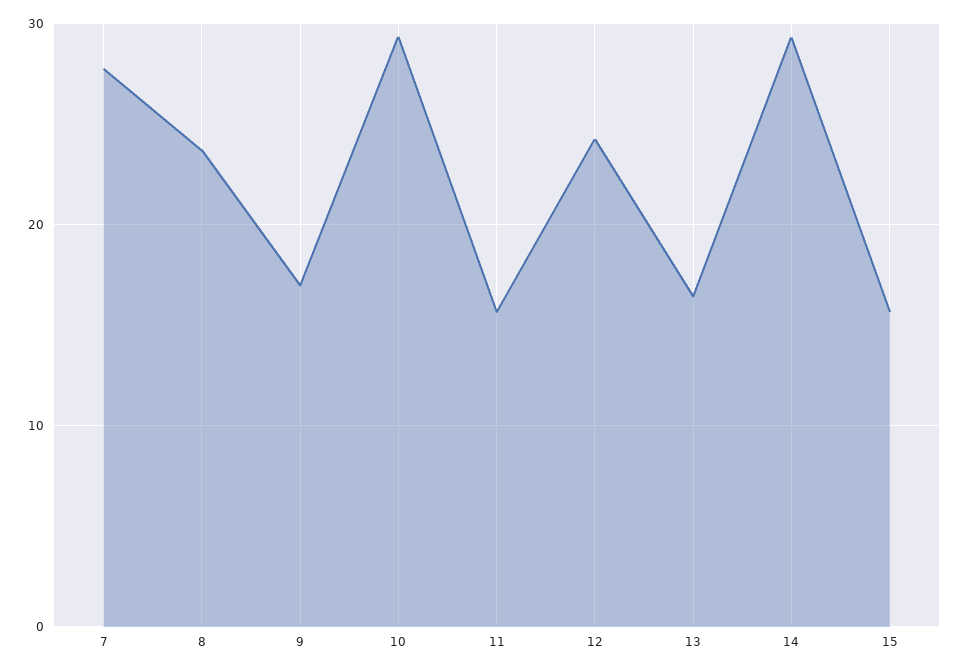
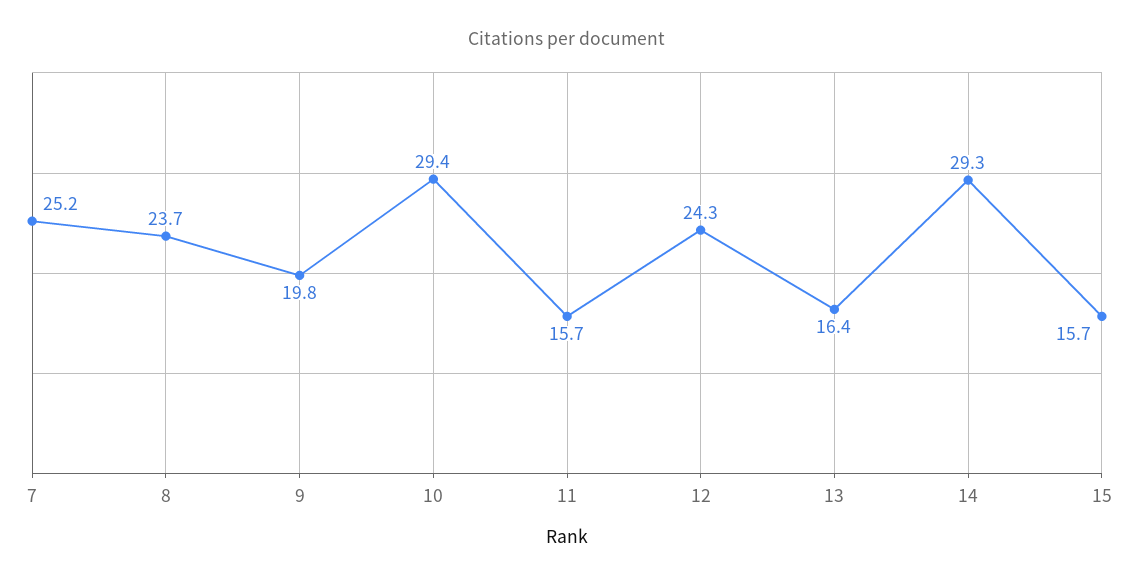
7: 28 -> 25.2
9: 17 -> 19.8

